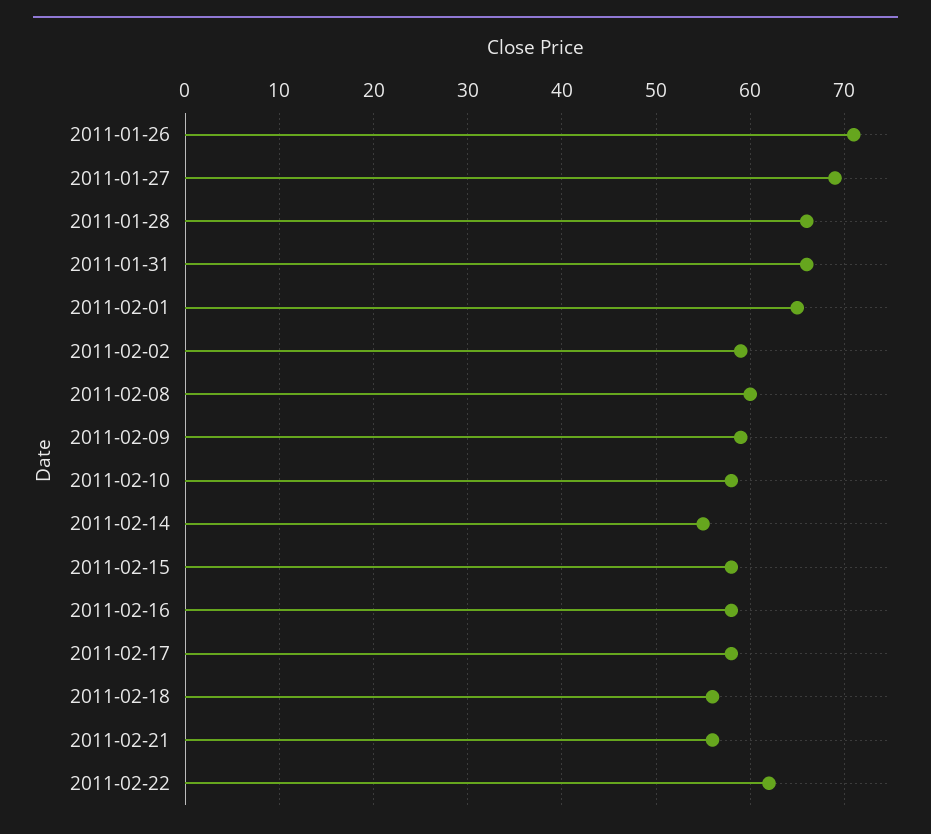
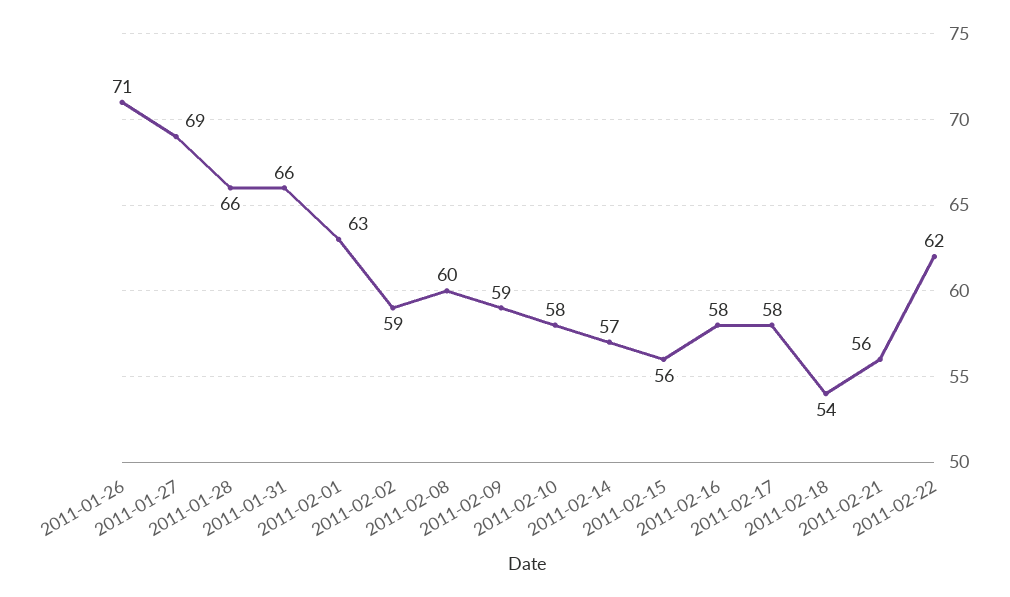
2011-02-01: 65 -> 63
2011-02-14: 55 -> 57
2011-02-15: 58 -> 56
2011-02-18: 56 -> 54

